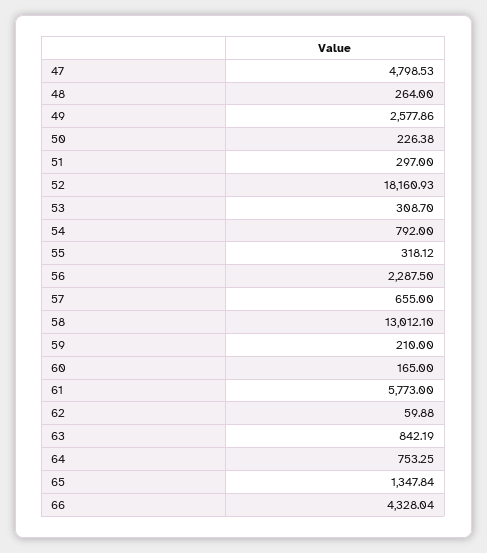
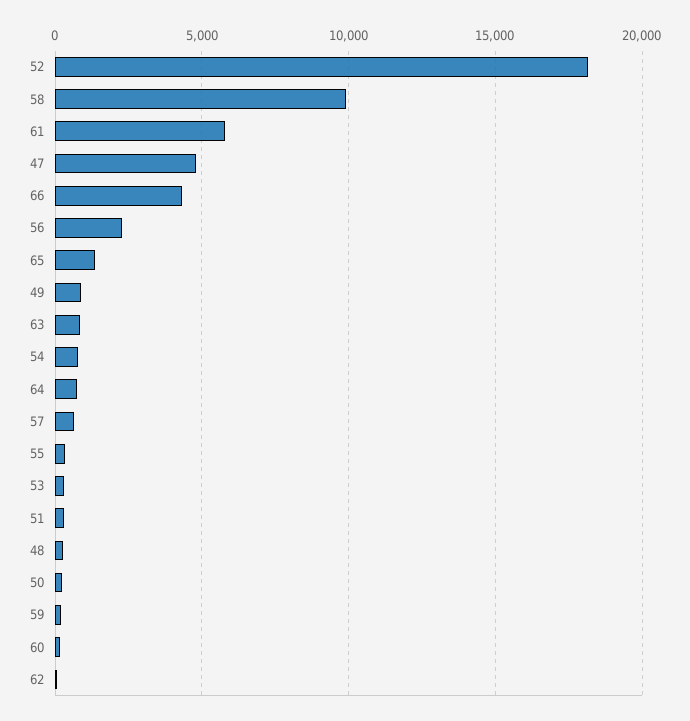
49: 2577.86 -> 1000
58: 13012.1 -> 10000

